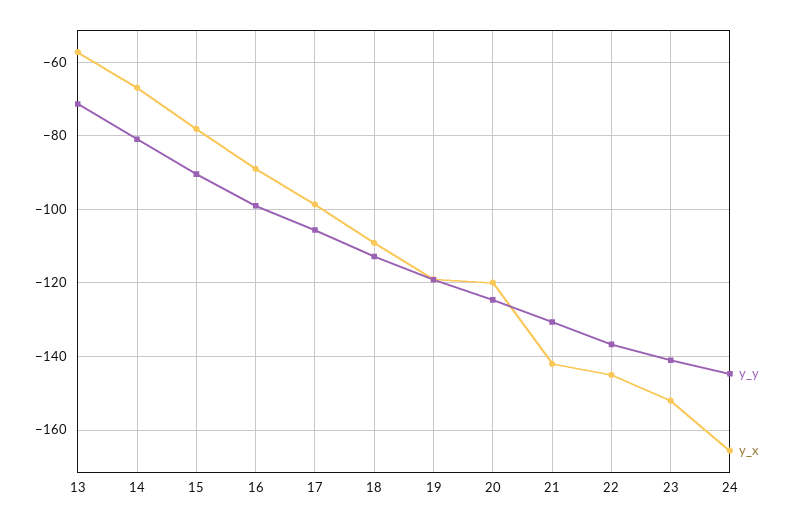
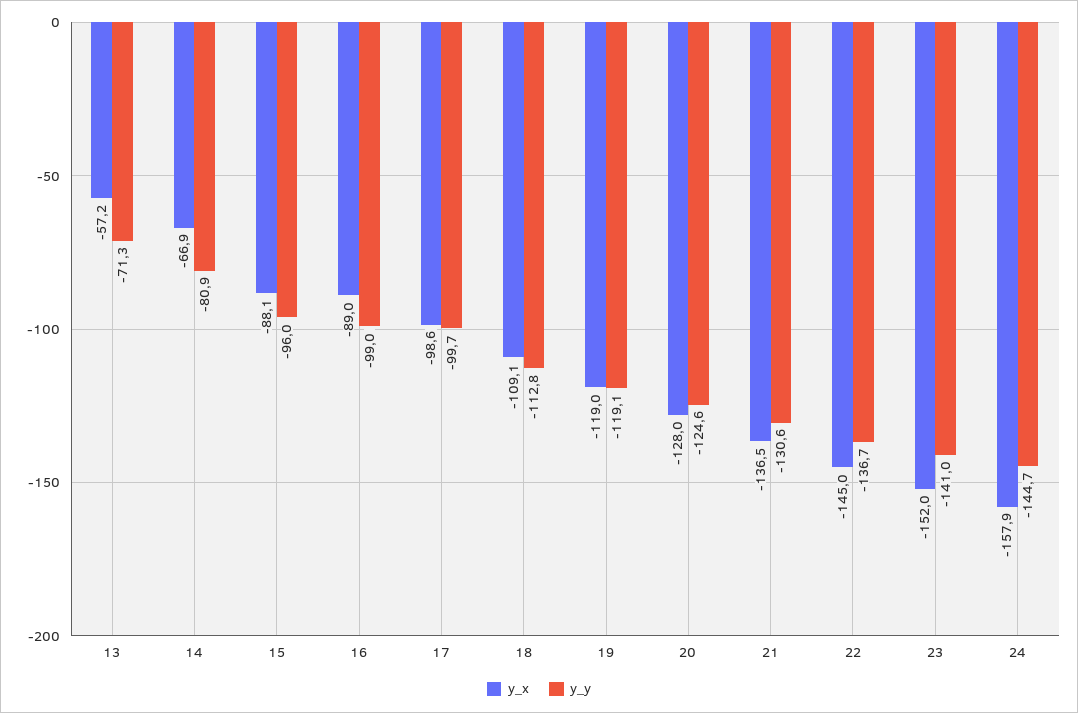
y_y, 15: -90 -> -96
y_x, 15: -78 -> -88.1
y_y, 17: -106 -> -99.7
y_x, 20: -120 -> -128
y_x, 21: -142 -> -136.5
y_x, 24: -166 -> -157.9

